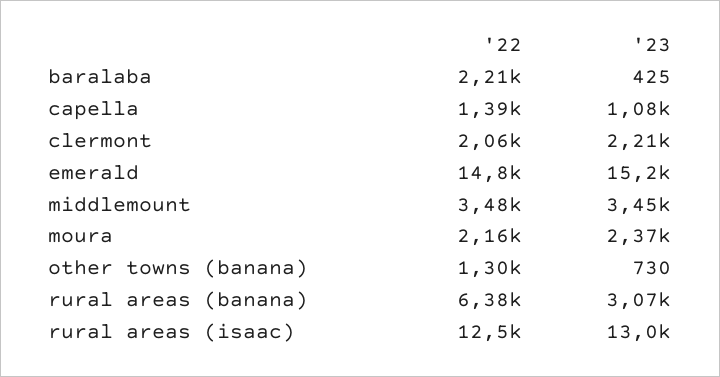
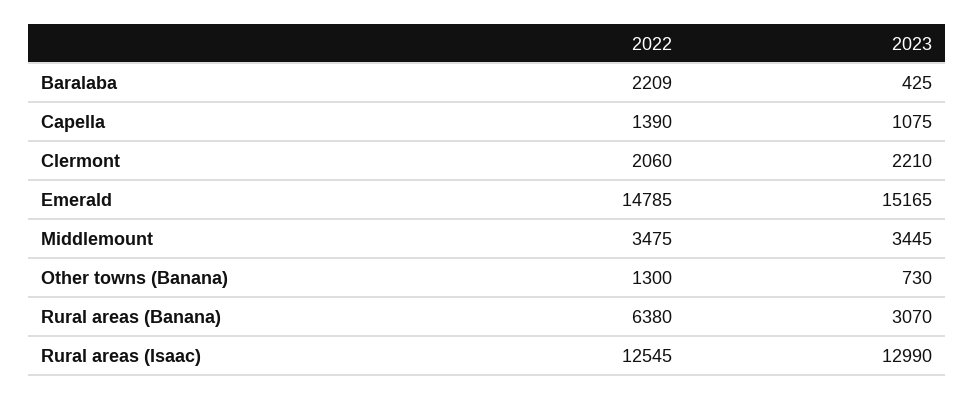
'22, moura: 2160 -> none
'23, moura: 2370 -> none

